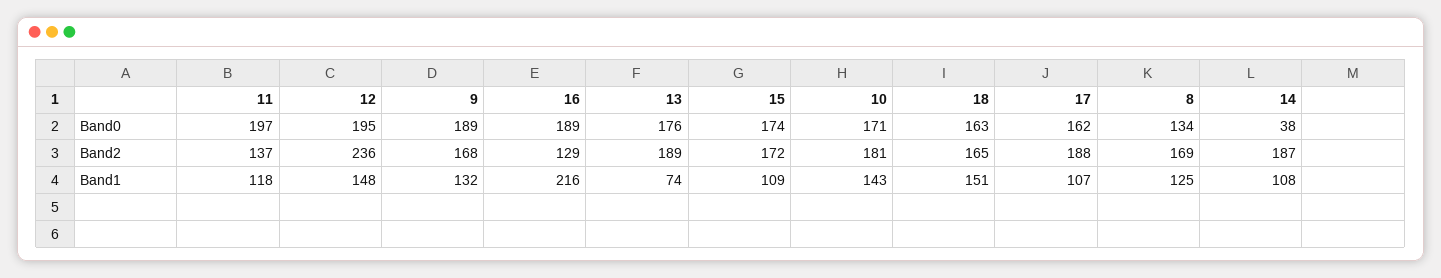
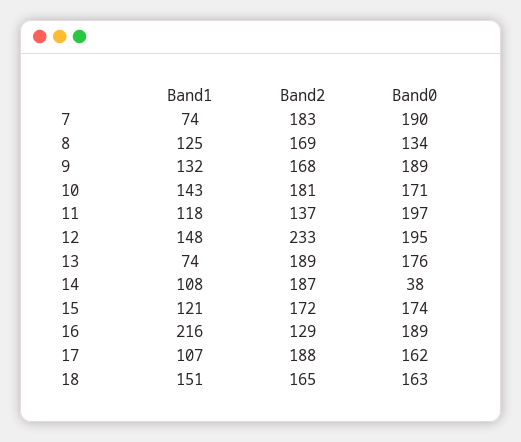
12, Band2: 236 -> 233
15, Band1: 109 -> 121
7, Band1: none -> 74
7, Band2: none -> 183
7, Band0: none -> 190

